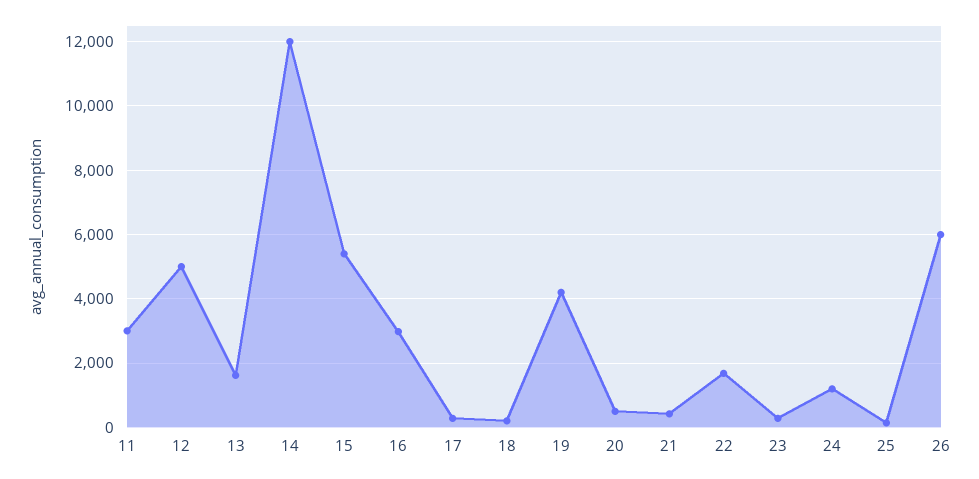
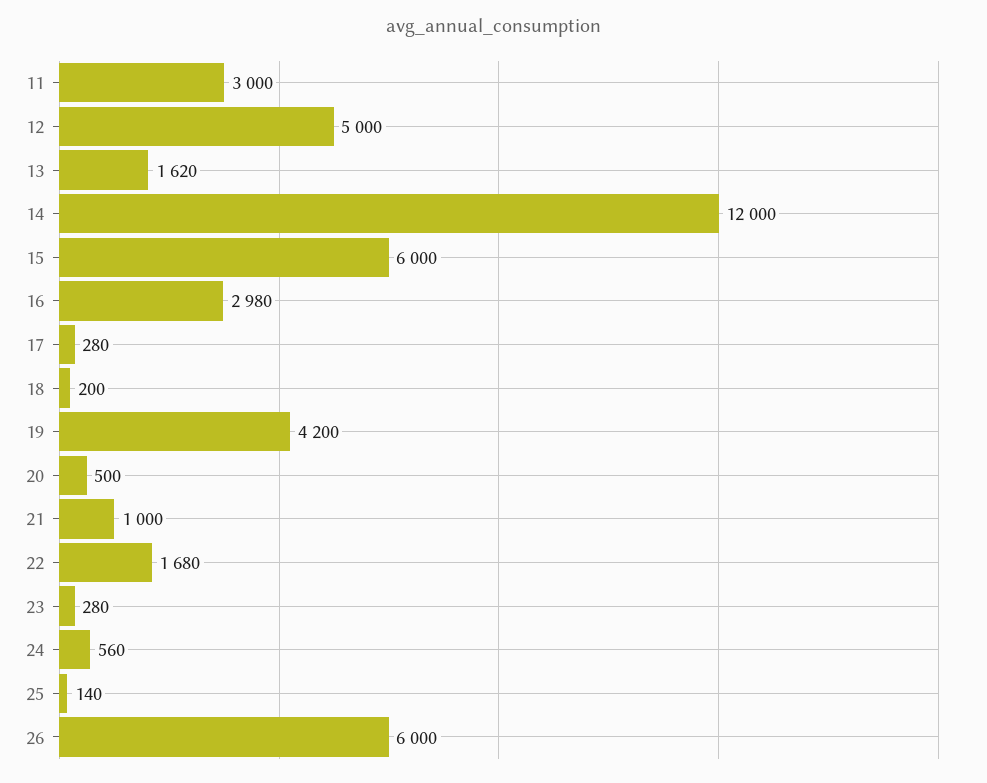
15: 5400 -> 6000
21: 400 -> 1000
24: 1200 -> 560

